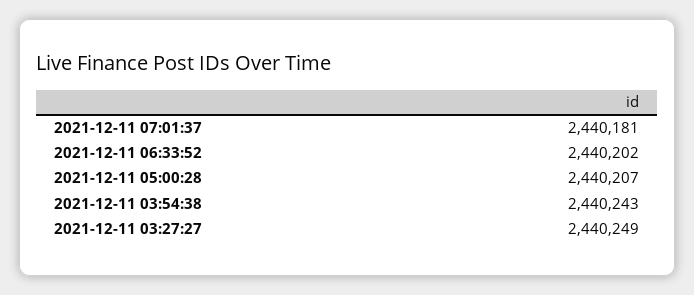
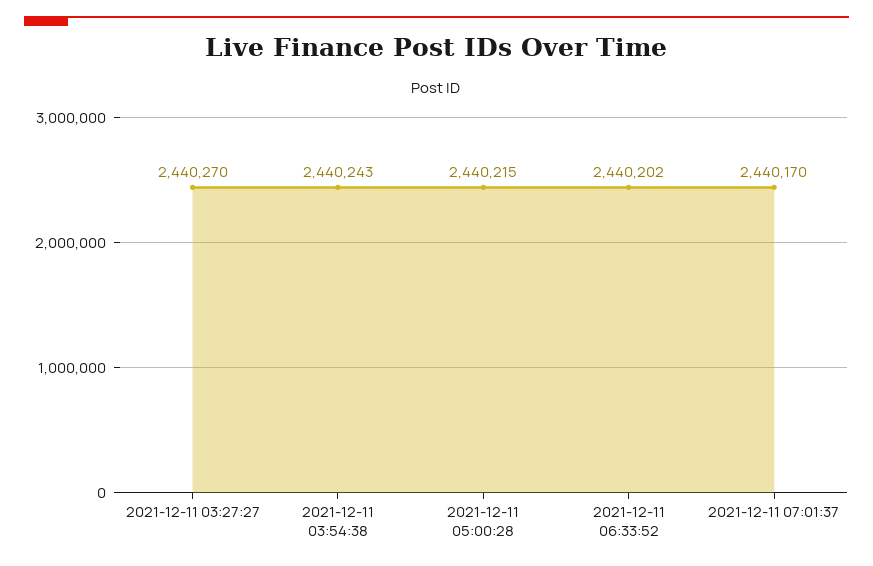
2021-12-11 07:01:37: 2440181 -> 2440170
2021-12-11 05:00:28: 2440207 -> 2440215
2021-12-11 03:27:27: 2440249 -> 2440270

